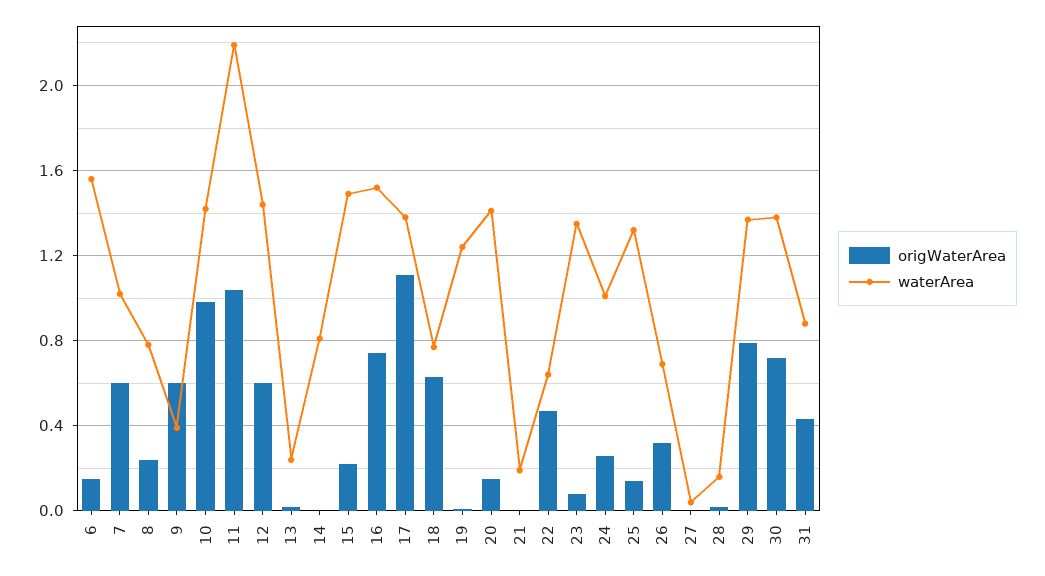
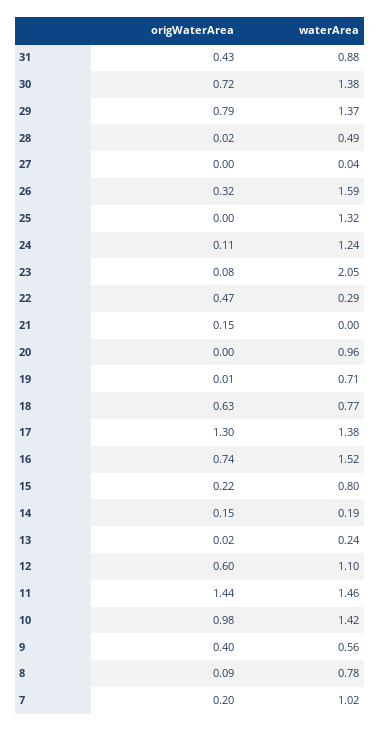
origWaterArea, 6: 0.15 -> none
waterArea, 6: 1.55 -> none
origWaterArea, 7: 0.6 -> 0.2
origWaterArea, 8: 0.25 -> 0.09
origWaterArea, 9: 0.6 -> 0.4
waterArea, 9: 0.4 -> 0.56
origWaterArea, 11: 1.05 -> 1.44
waterArea, 11: 2.2 -> 1.46
waterArea, 12: 1.45 -> 1.1
origWaterArea, 14: 0 -> 0.15
waterArea, 14: 0.8 -> 0.19
waterArea, 15: 1.5 -> 0.8
origWaterArea, 17: 1.1 -> 1.3
waterArea, 19: 1.25 -> 0.71
origWaterArea, 20: 0.15 -> 0
waterArea, 20: 1.4 -> 0.96
origWaterArea, 21: 0 -> 0.15
waterArea, 21: 0.2 -> 0
waterArea, 22: 0.65 -> 0.29
waterArea, 23: 1.35 -> 2.05
origWaterArea, 24: 0.25 -> 0.11
waterArea, 24: 1 -> 1.24
origWaterArea, 25: 0.15 -> 0
waterArea, 26: 0.7 -> 1.59
waterArea, 28: 0.15 -> 0.49

